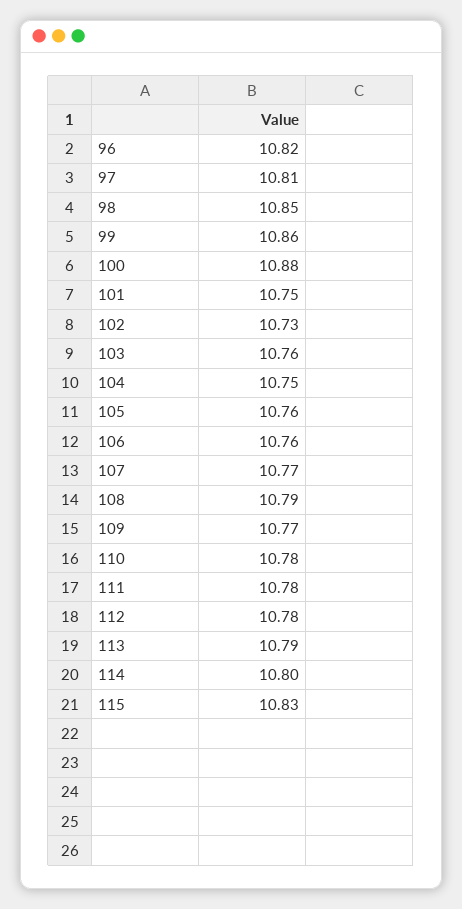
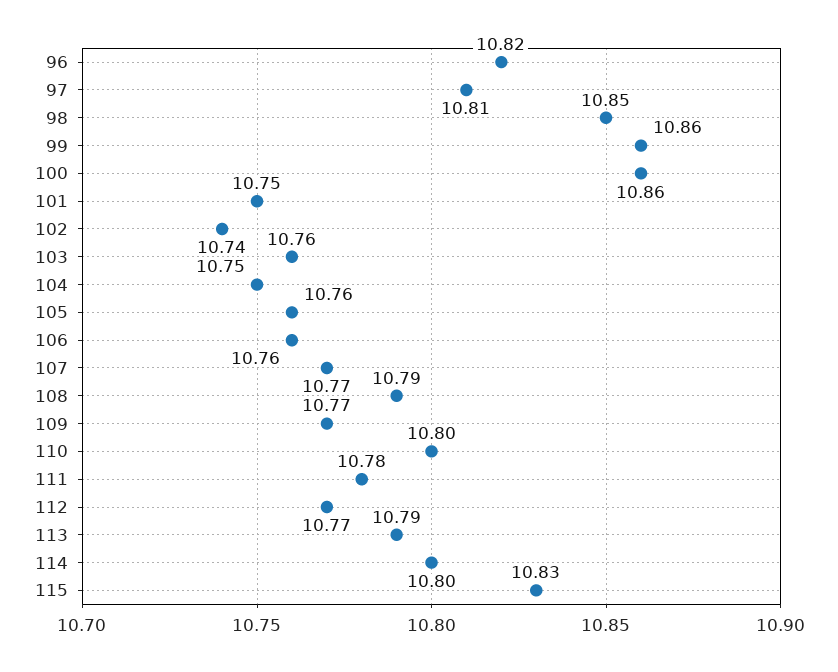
100: 10.88 -> 10.86
102: 10.73 -> 10.74
110: 10.78 -> 10.8
112: 10.78 -> 10.77

